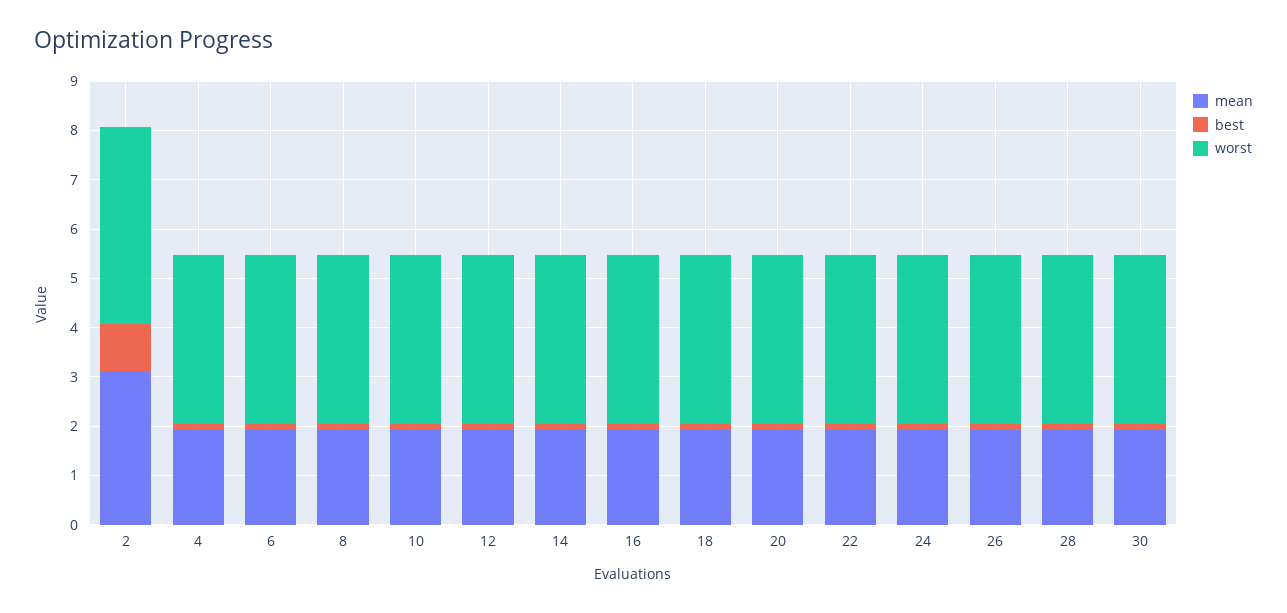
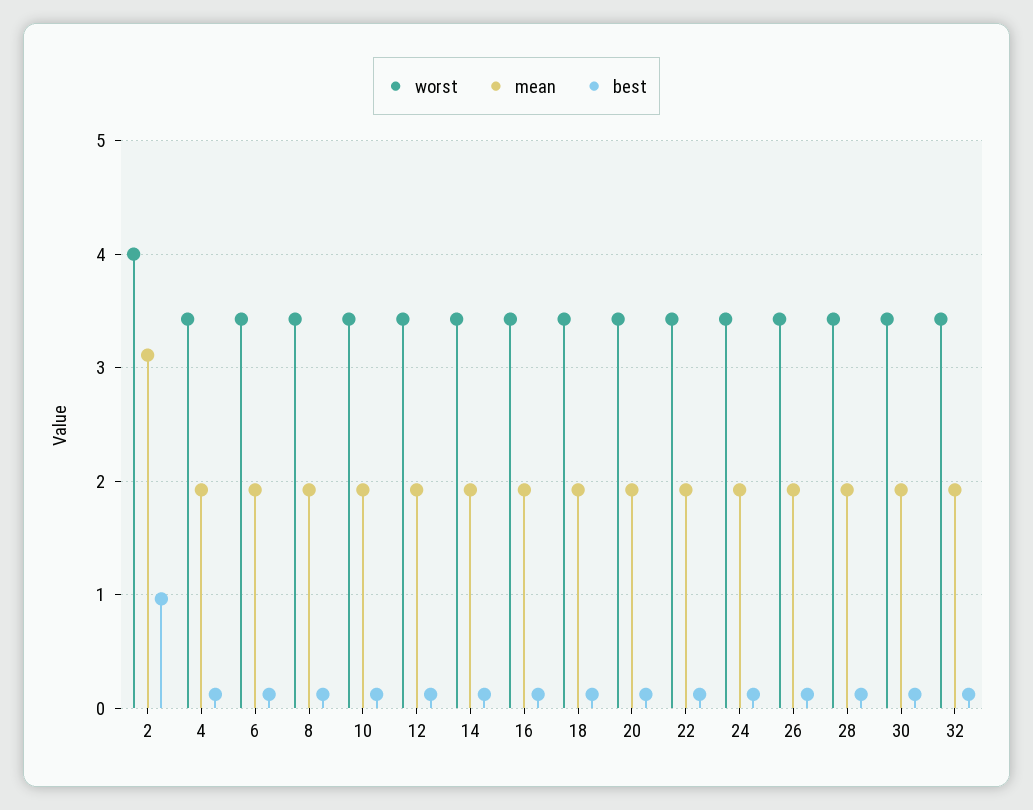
worst, 32: none -> 3.4
mean, 32: none -> 1.9
best, 32: none -> 0.1

